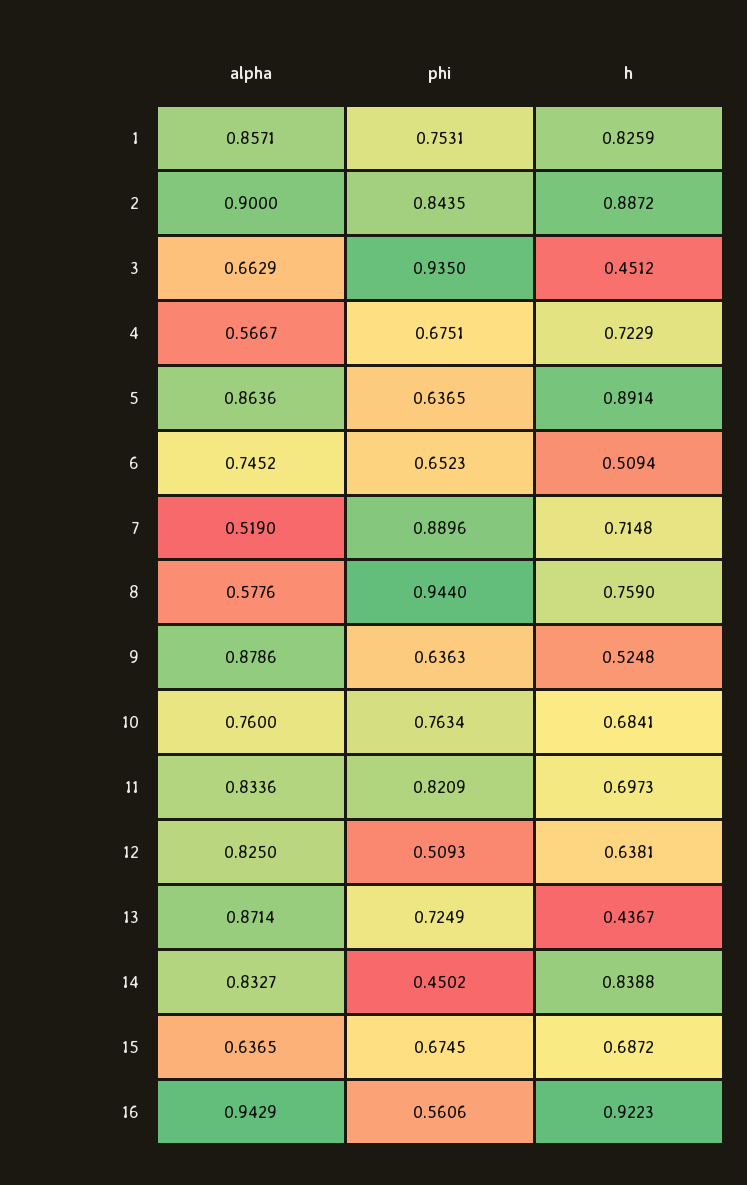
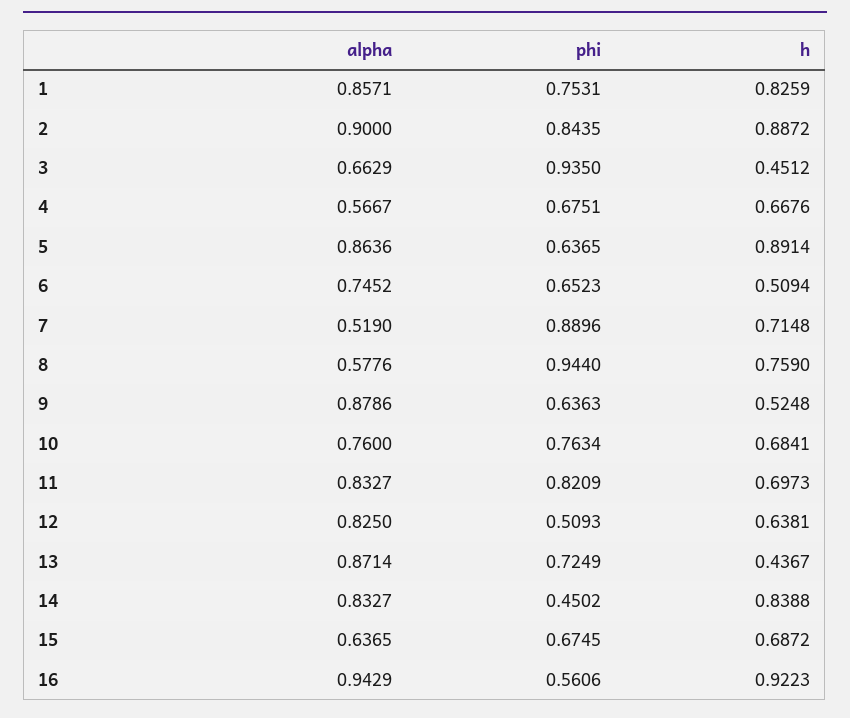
h, 4: 0.7229 -> 0.6676
alpha, 11: 0.8336 -> 0.8327

